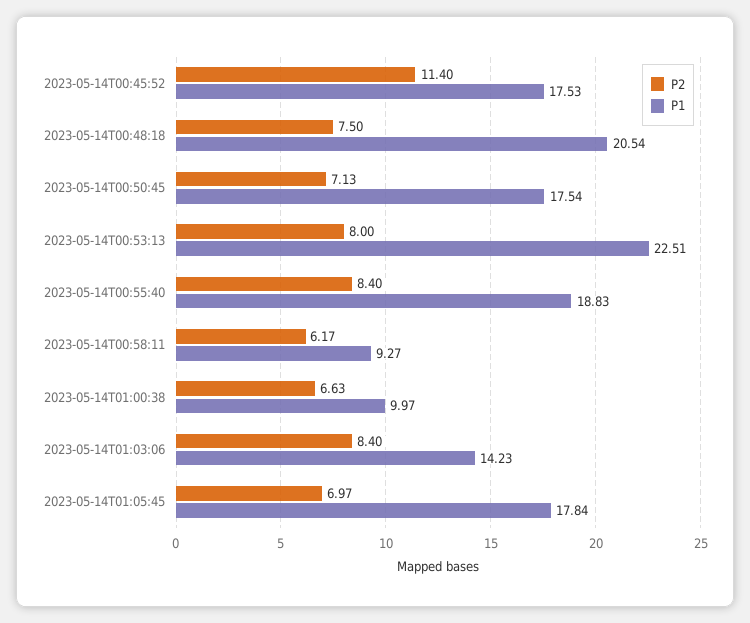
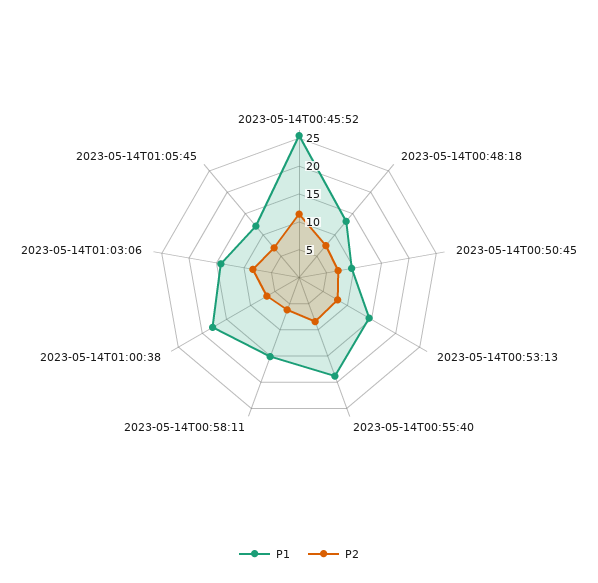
P1, 2023-05-14T00:45:52: 17.53 -> 25
P1, 2023-05-14T00:48:18: 20.54 -> 12.5
P1, 2023-05-14T00:50:45: 17.54 -> 10
P1, 2023-05-14T00:53:13: 22.51 -> 15
P1, 2023-05-14T00:58:11: 9.27 -> 15
P1, 2023-05-14T01:00:38: 9.97 -> 17.5
P1, 2023-05-14T01:05:45: 17.84 -> 12.5

